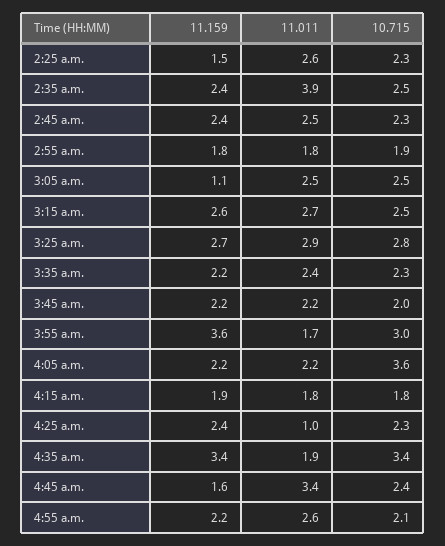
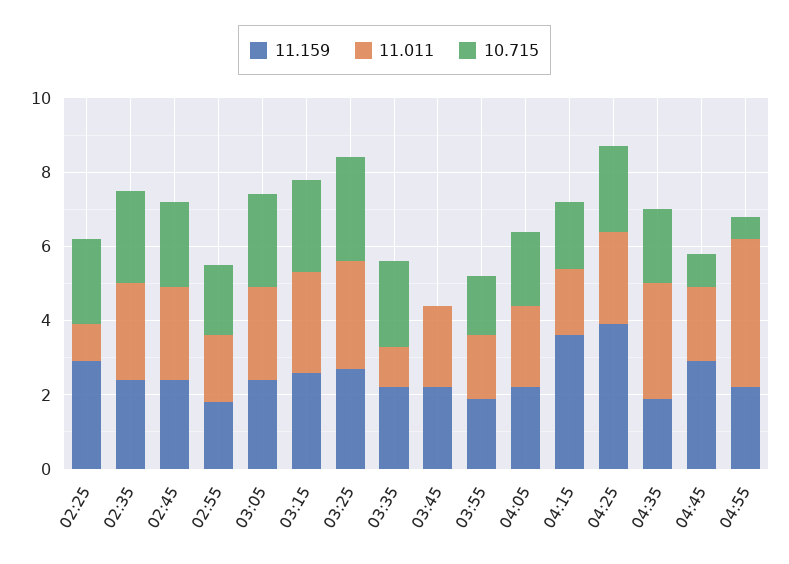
11.159, 2:25 a.m.: 1.5 -> 3
11.011, 2:25 a.m.: 2.6 -> 1
11.011, 2:35 a.m.: 3.9 -> 2.5
11.159, 3:05 a.m.: 1.1 -> 2.5
11.011, 3:35 a.m.: 2.4 -> 1
10.715, 3:45 a.m.: 2 -> 0
11.159, 3:55 a.m.: 3.6 -> 2
10.715, 3:55 a.m.: 3 -> 1.5
10.715, 4:05 a.m.: 3.6 -> 2
11.159, 4:15 a.m.: 1.9 -> 3.5
11.159, 4:25 a.m.: 2.4 -> 4
11.011, 4:25 a.m.: 1 -> 2.5
11.159, 4:35 a.m.: 3.4 -> 2
11.011, 4:35 a.m.: 1.9 -> 3
10.715, 4:35 a.m.: 3.4 -> 2
11.159, 4:45 a.m.: 1.6 -> 3
11.011, 4:45 a.m.: 3.4 -> 2
10.715, 4:45 a.m.: 2.4 -> 1
11.011, 4:55 a.m.: 2.6 -> 4
10.715, 4:55 a.m.: 2.1 -> 0.5

